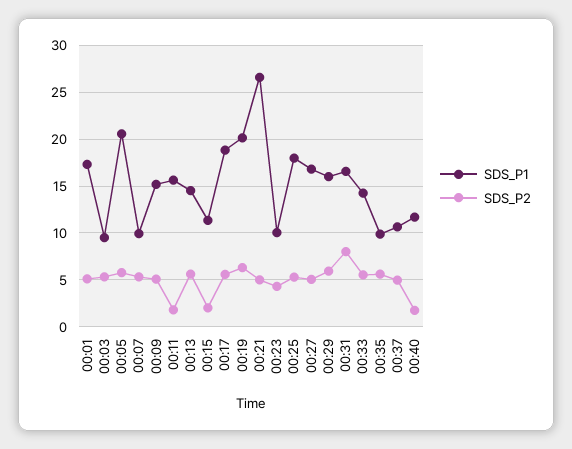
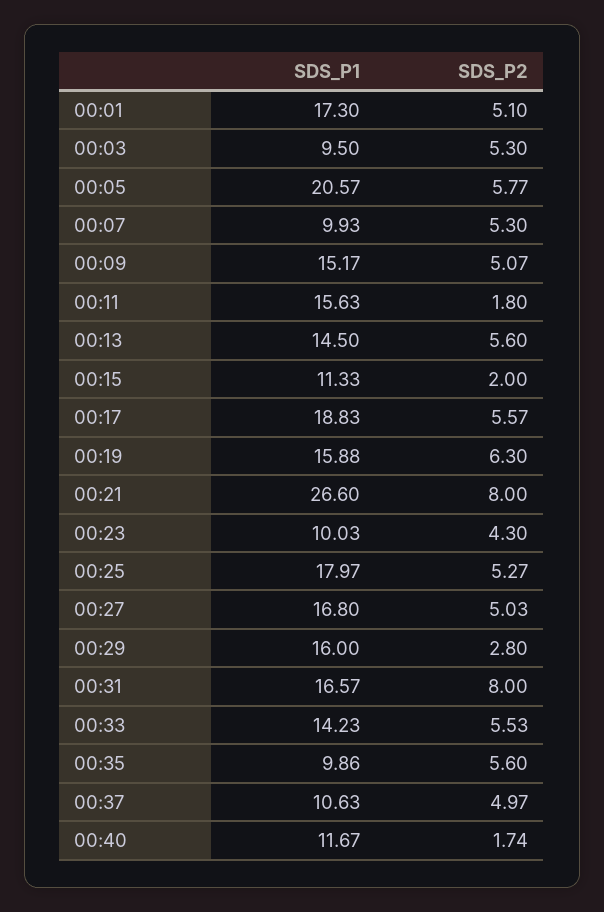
SDS_P1, 00:19: 20 -> 15.88
SDS_P2, 00:21: 5 -> 8
SDS_P2, 00:29: 6 -> 2.8

